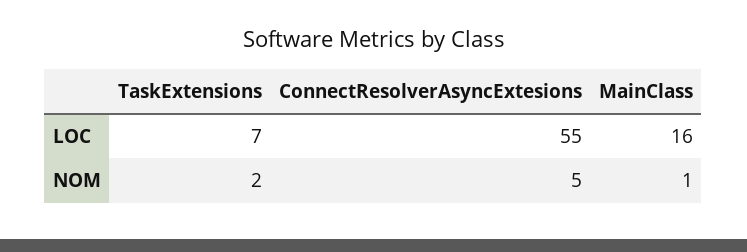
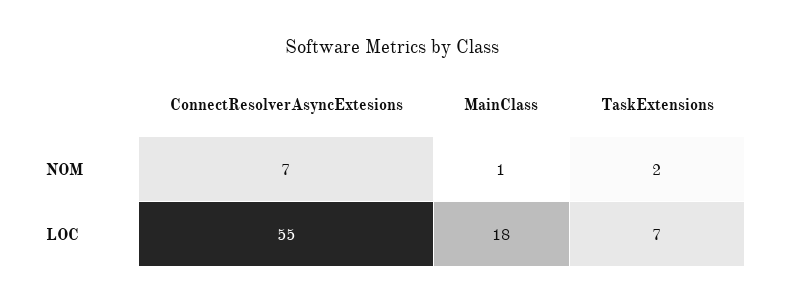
MainClass, LOC: 16 -> 18
ConnectResolverAsyncExtesions, NOM: 5 -> 7

